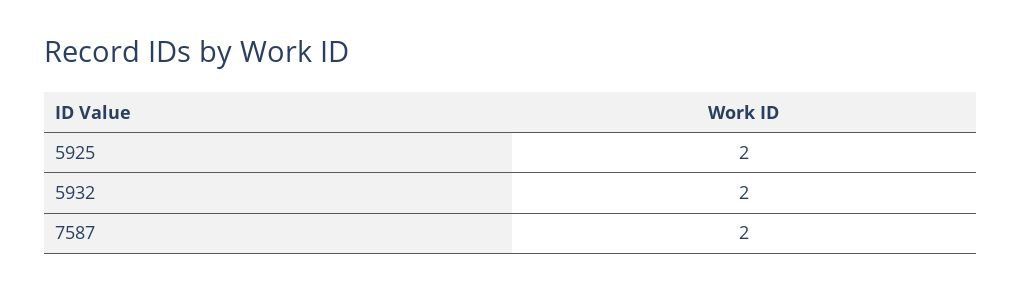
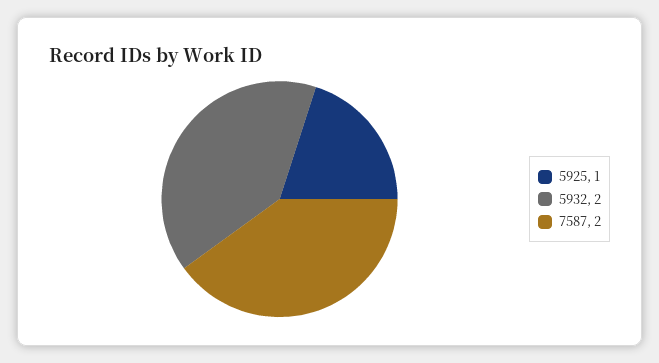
5925: 2 -> 1

